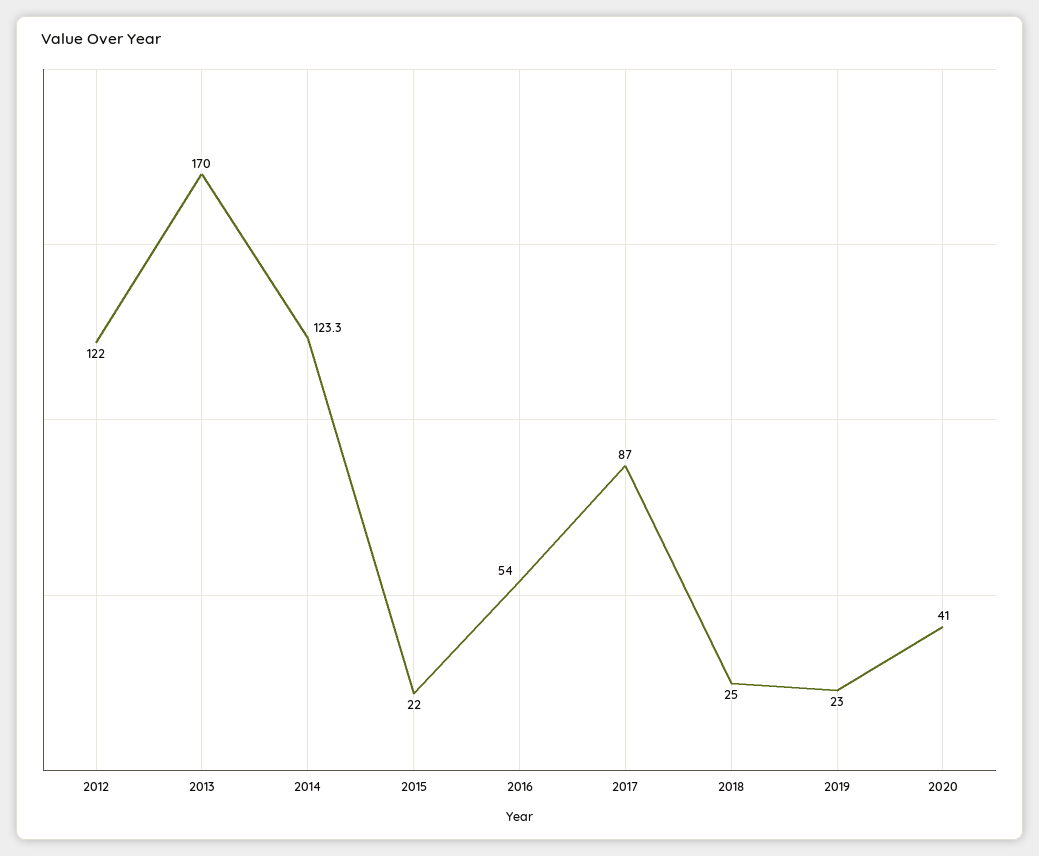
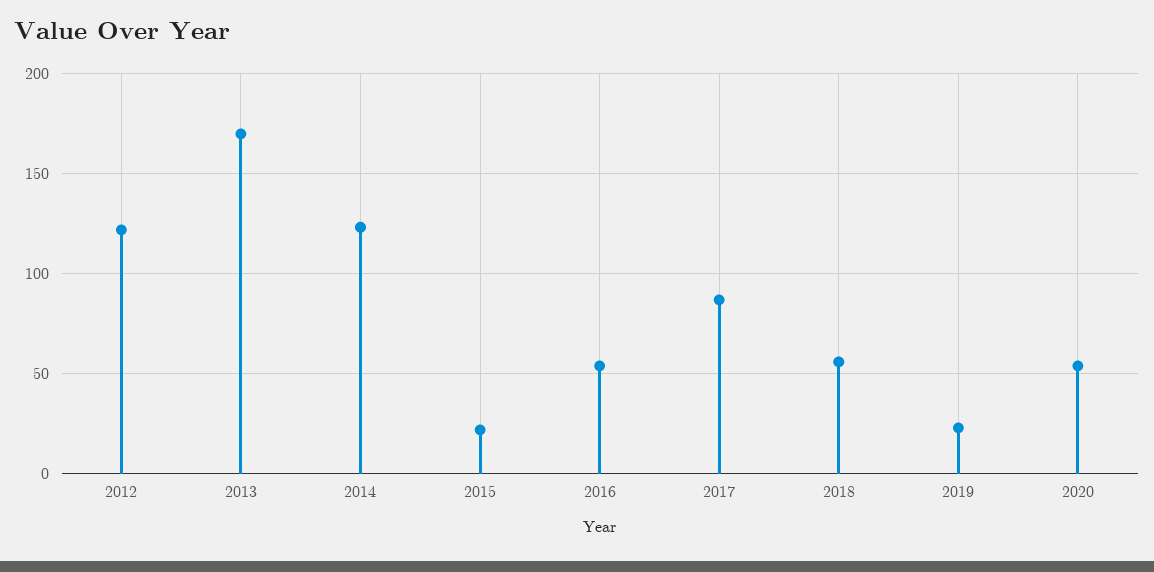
2018: 25 -> 55
2020: 41 -> 55

